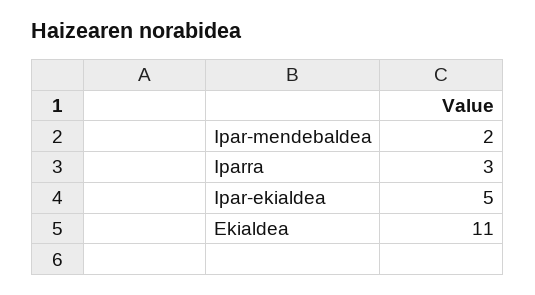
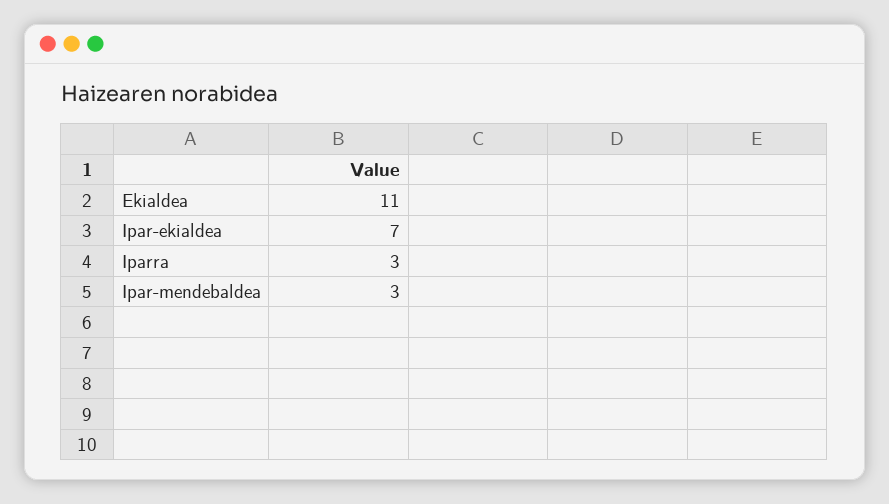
Ipar-mendebaldea: 2 -> 3
Ipar-ekialdea: 5 -> 7

